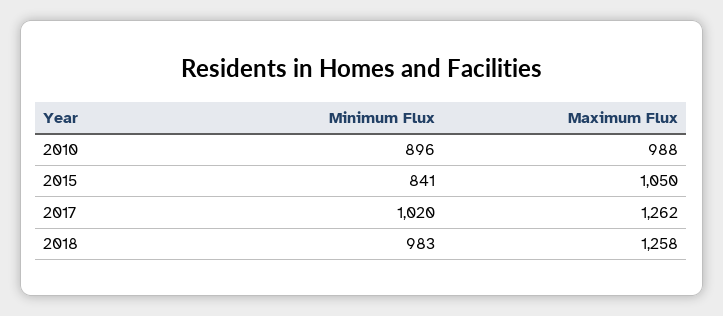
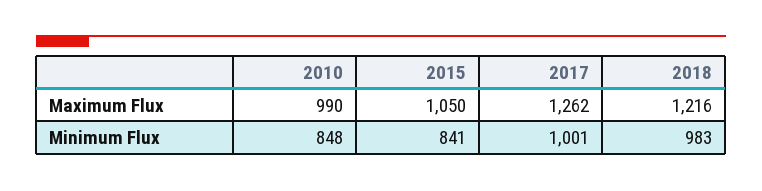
Minimum Flux, 2010: 896 -> 848
Maximum Flux, 2010: 988 -> 990
Minimum Flux, 2017: 1020 -> 1001
Maximum Flux, 2018: 1258 -> 1216

